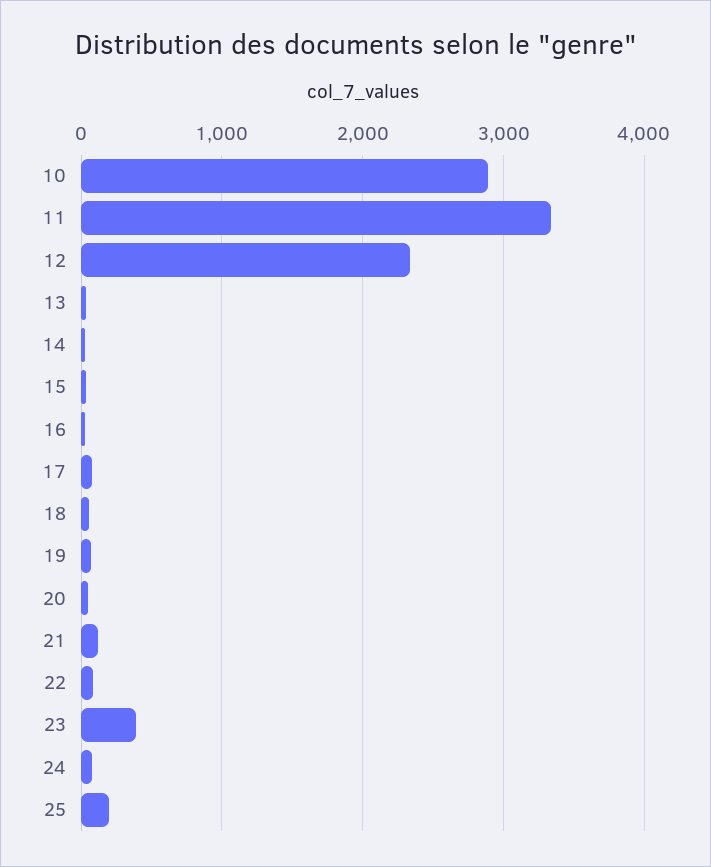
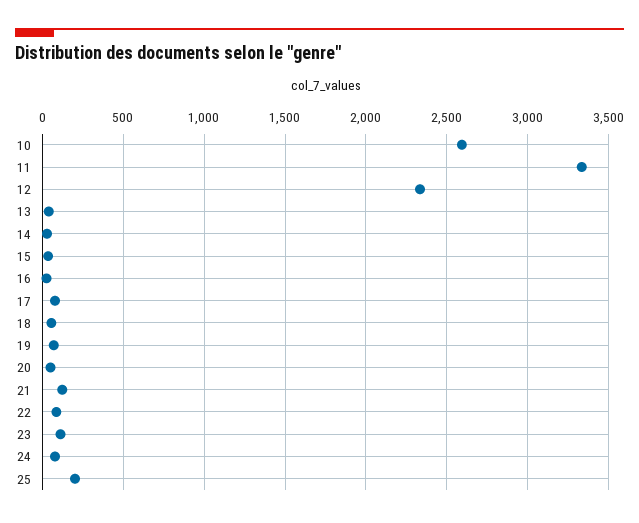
10: 2900 -> 2600
23: 400 -> 100

